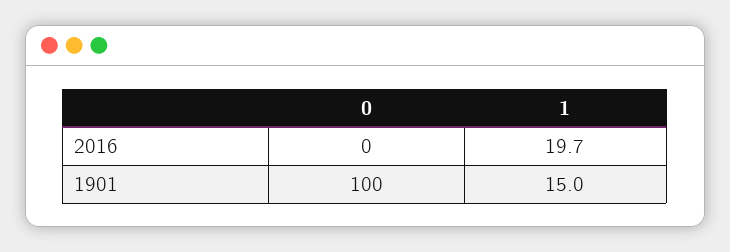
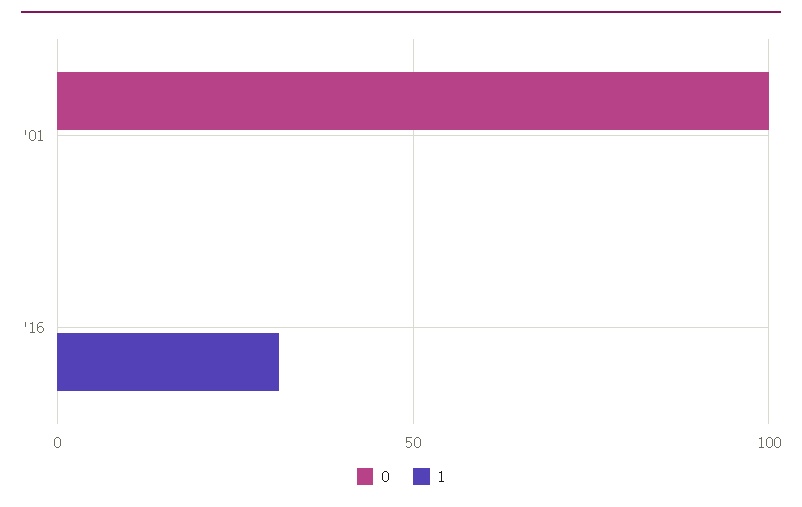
1, 2016: 19.7 -> 30
1, 1901: 15 -> 0

